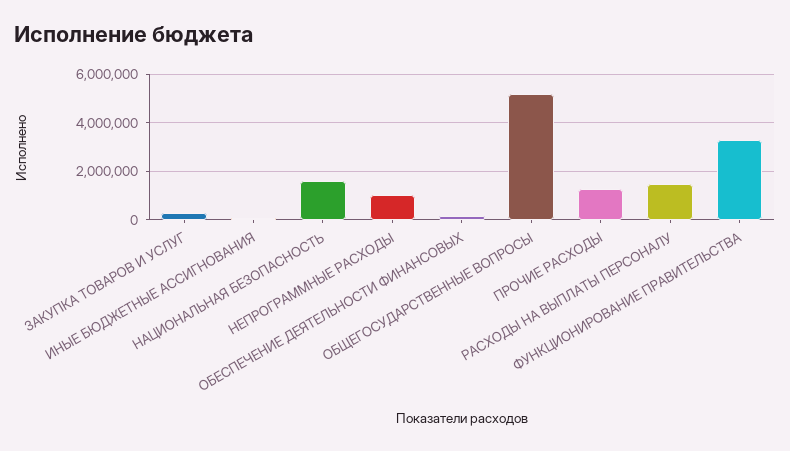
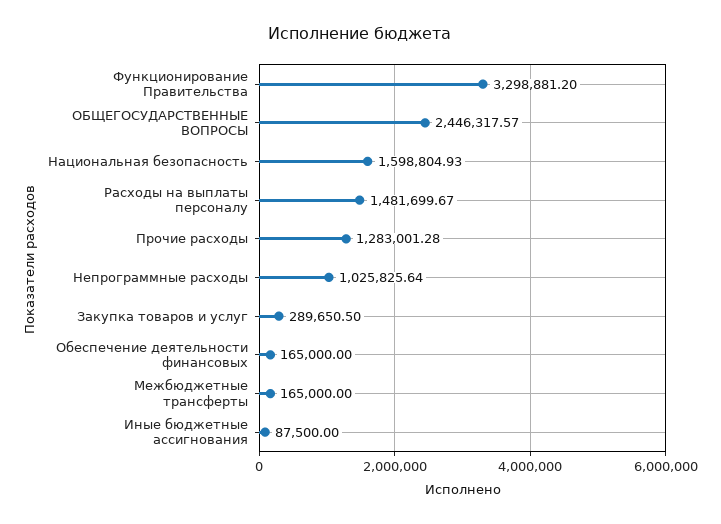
ОБЩЕГОСУДАРСТВЕННЫЕ ВОПРОСЫ: 5250000 -> 2446317.57
Межбюджетные трансферты: none -> 165000

